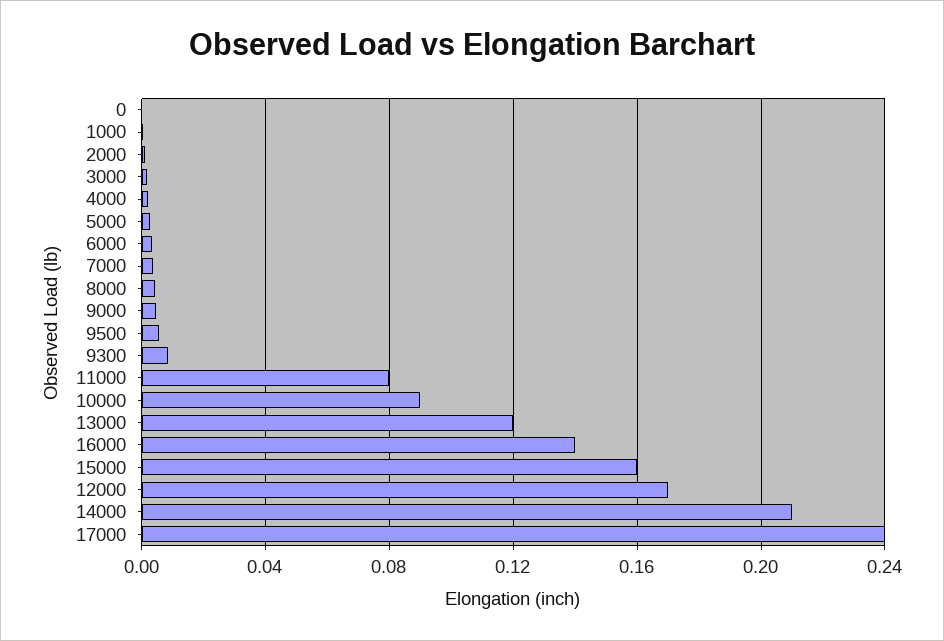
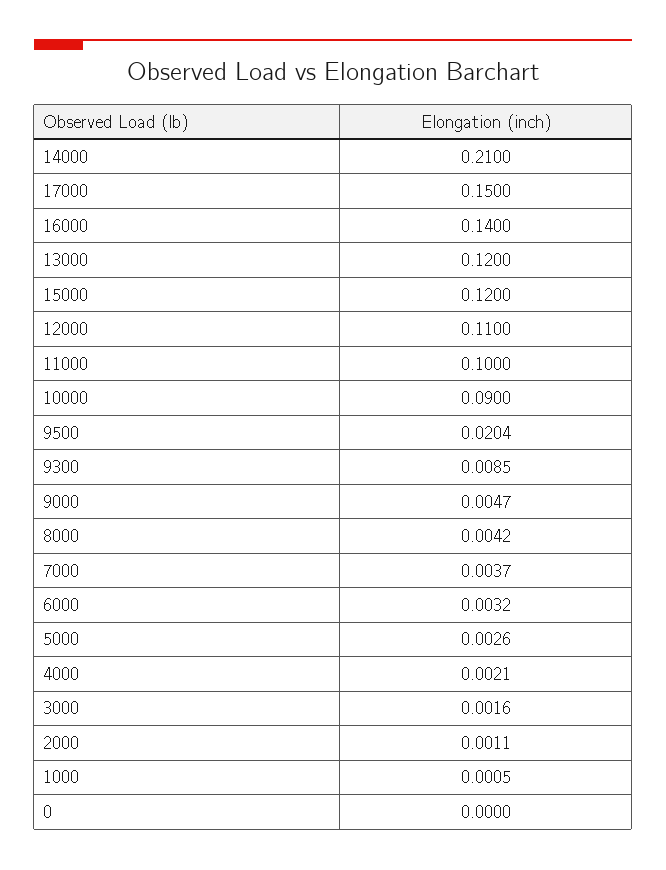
9500: 0.005 -> 0.0204
11000: 0.08 -> 0.1
15000: 0.16 -> 0.12
12000: 0.17 -> 0.11
17000: 0.24 -> 0.15

